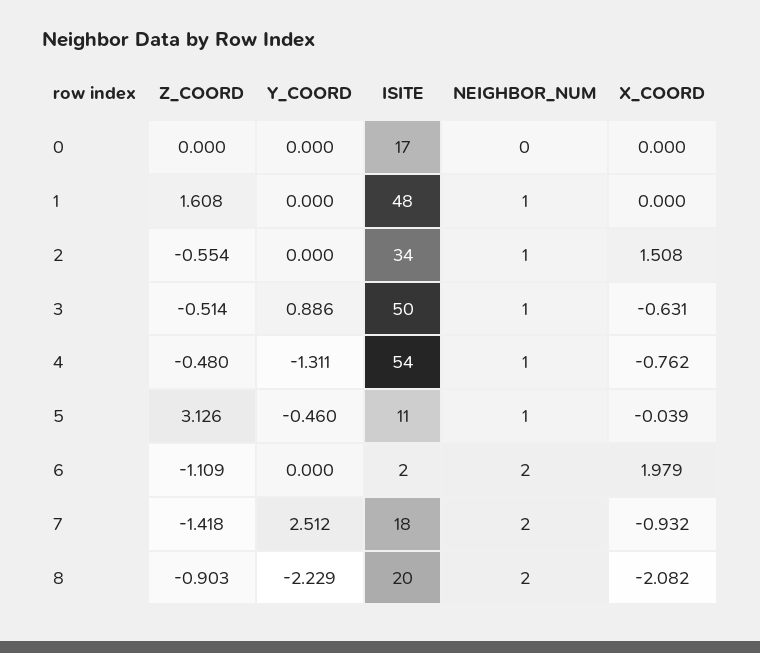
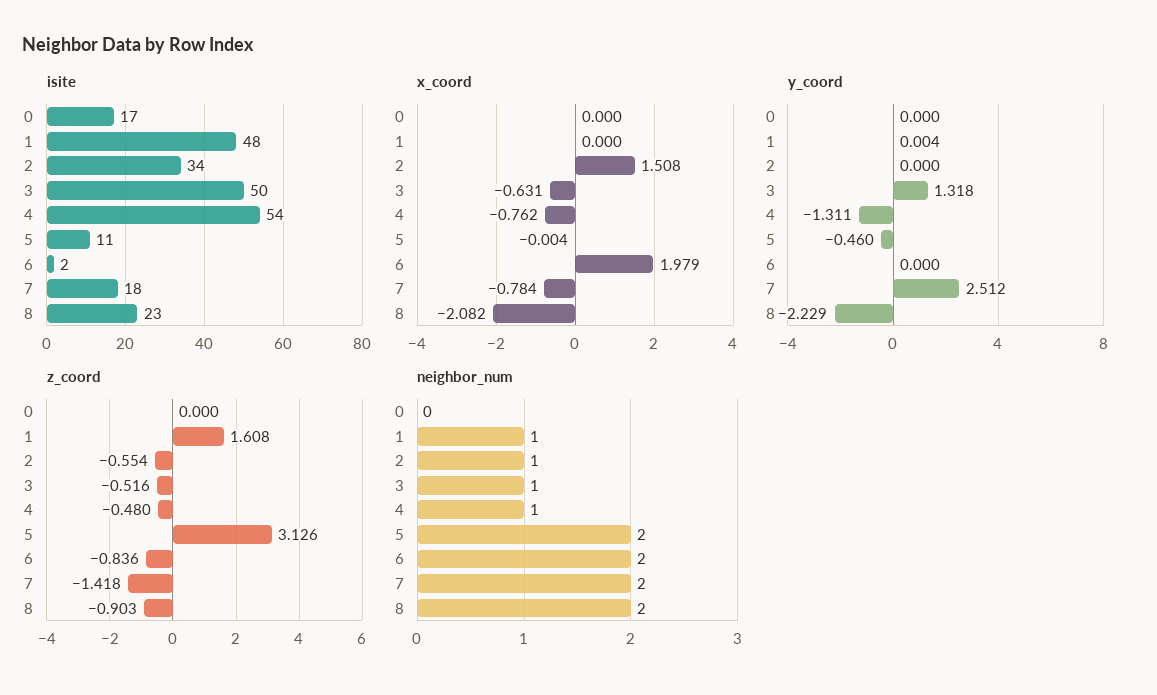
Y_COORD, 1: 0 -> 0.004
Z_COORD, 3: -0.514 -> -0.516
Y_COORD, 3: 0.886 -> 1.318
NEIGHBOR_NUM, 5: 1 -> 2
X_COORD, 5: -0.039 -> -0.004
Z_COORD, 6: -1.109 -> -0.836
X_COORD, 7: -0.932 -> -0.784
ISITE, 8: 20 -> 23

